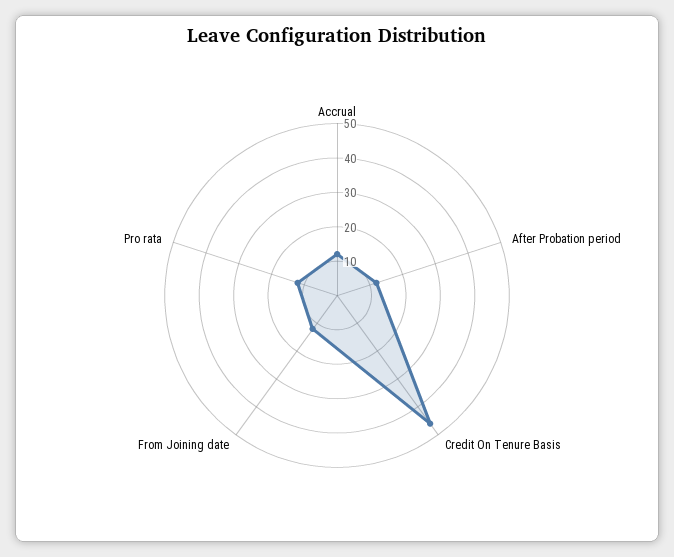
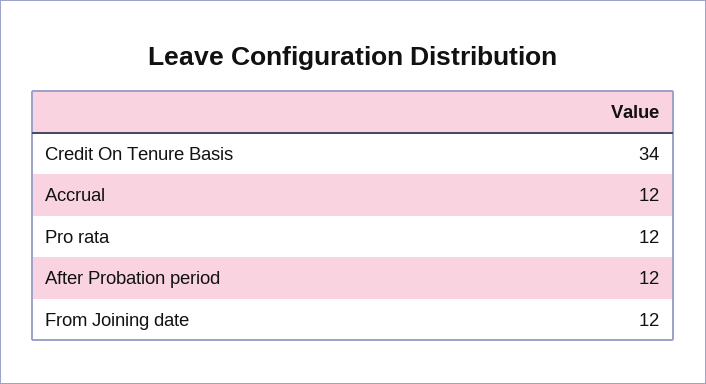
Credit On Tenure Basis: 45 -> 34

